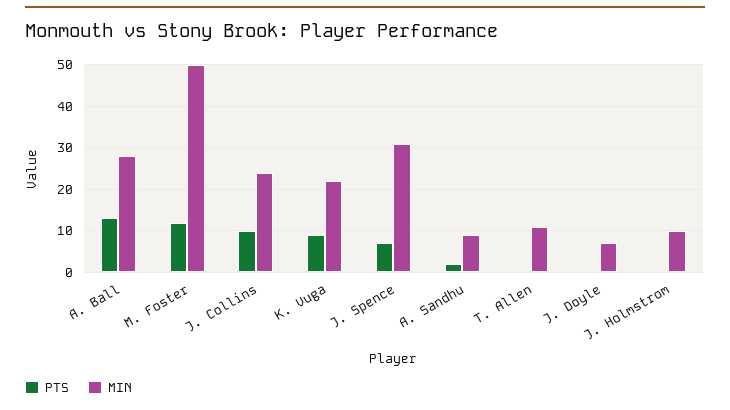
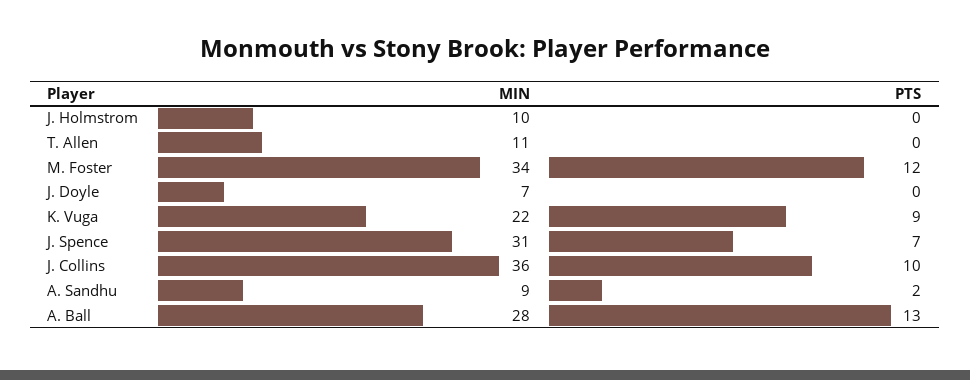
MIN, M. Foster: 50 -> 34
MIN, J. Collins: 25 -> 36

